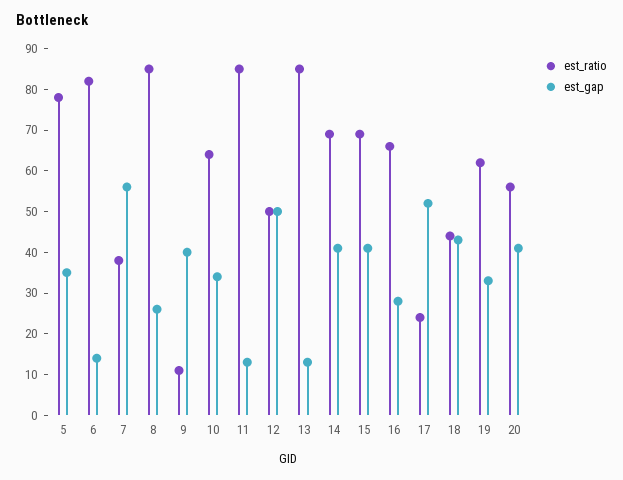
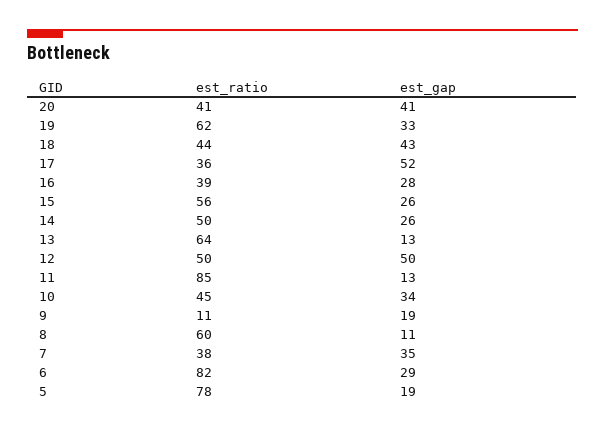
est_gap, 5: 35 -> 19
est_gap, 6: 15 -> 29
est_gap, 7: 55 -> 35
est_ratio, 8: 85 -> 60
est_gap, 8: 25 -> 11
est_gap, 9: 40 -> 19
est_ratio, 10: 65 -> 45
est_ratio, 13: 85 -> 64
est_ratio, 14: 70 -> 50
est_gap, 14: 40 -> 26
est_ratio, 15: 70 -> 56
est_gap, 15: 40 -> 26
est_ratio, 16: 65 -> 39
est_ratio, 17: 25 -> 36
est_ratio, 20: 55 -> 41

